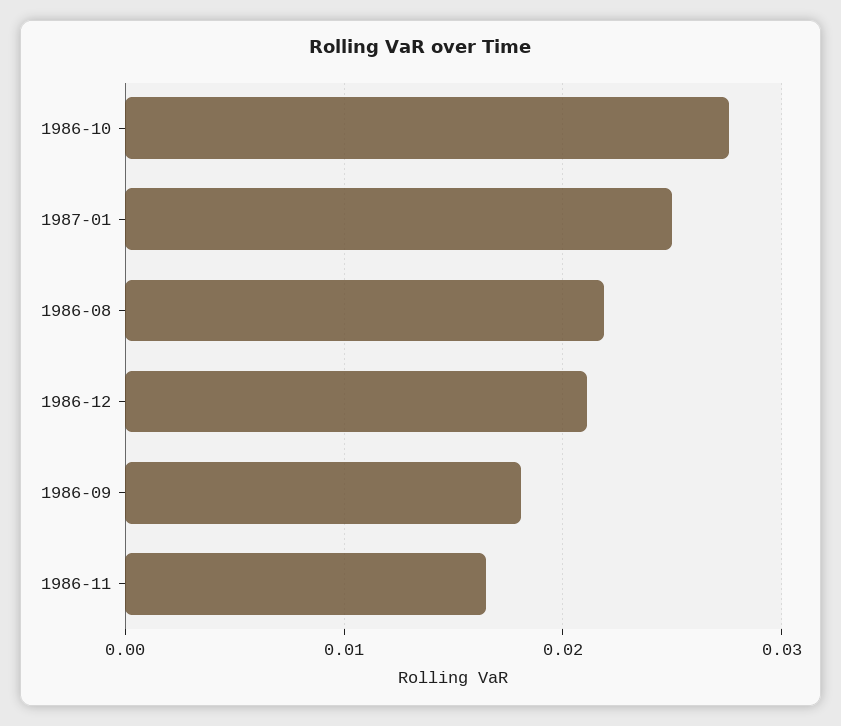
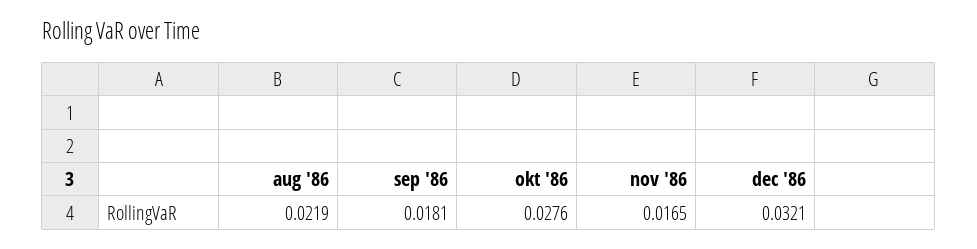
1987-01: 0.025 -> none
1986-12: 0.021 -> 0.0321

